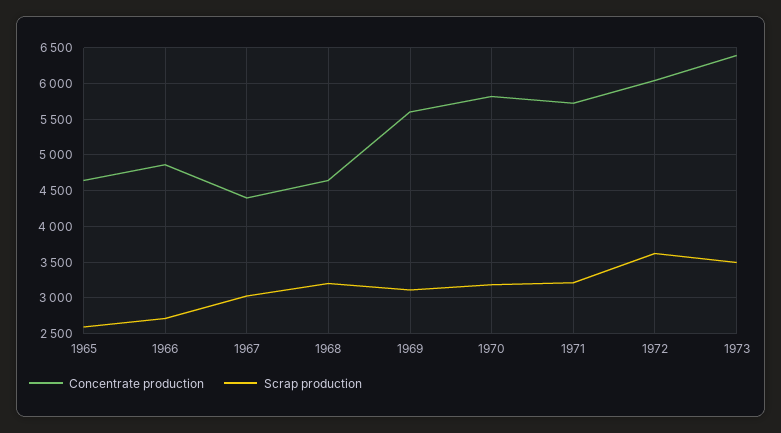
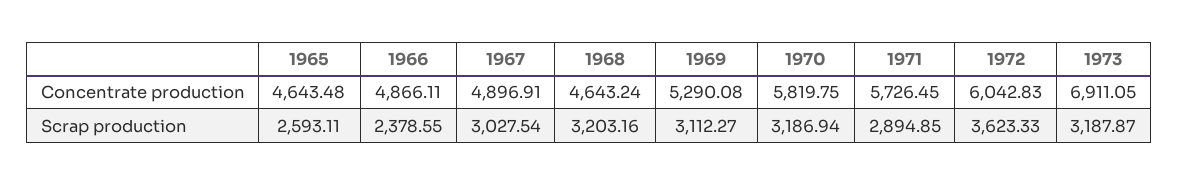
Scrap production, 1966: 2700 -> 2378.55
Concentrate production, 1967: 4400 -> 4896.91
Concentrate production, 1969: 5600 -> 5290.08
Scrap production, 1971: 3200 -> 2894.85
Concentrate production, 1973: 6400 -> 6911.05
Scrap production, 1973: 3500 -> 3187.87

